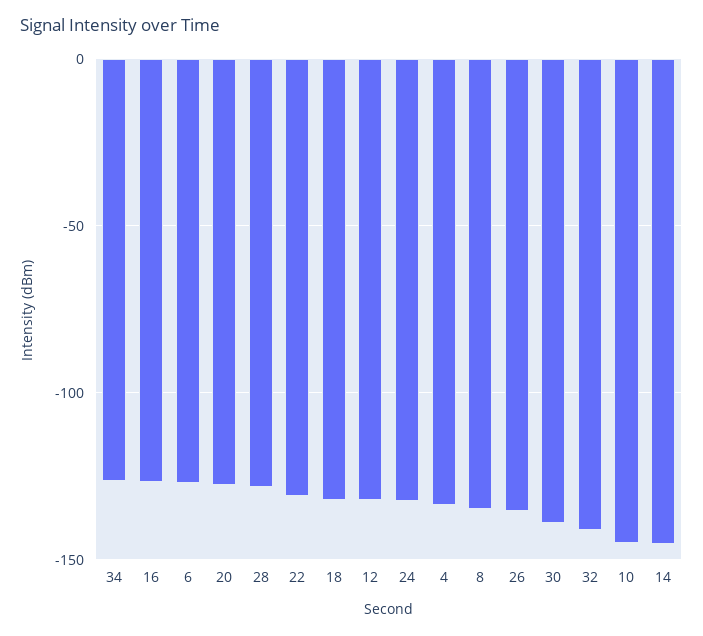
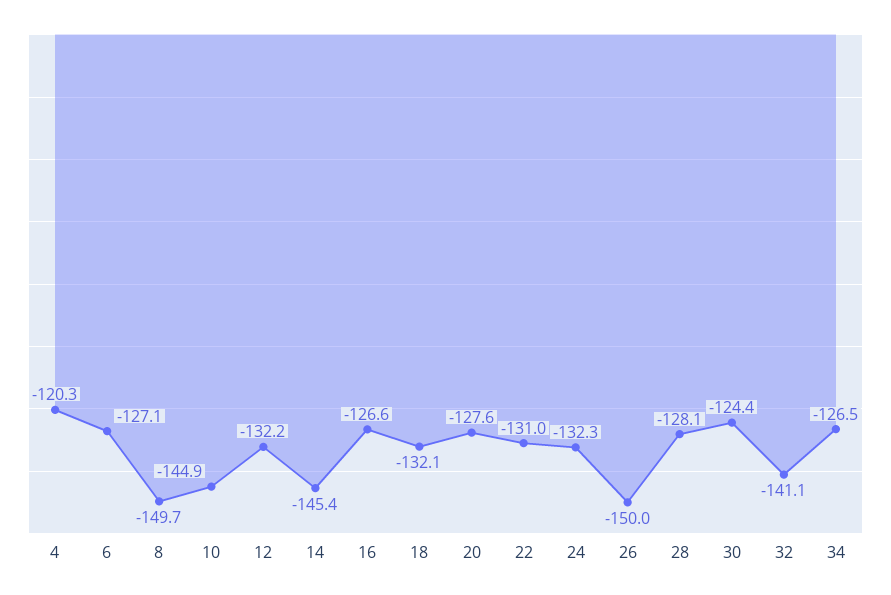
4: -135 -> -120.3
8: -135 -> -149.7
26: -135 -> -150
30: -140 -> -124.4

